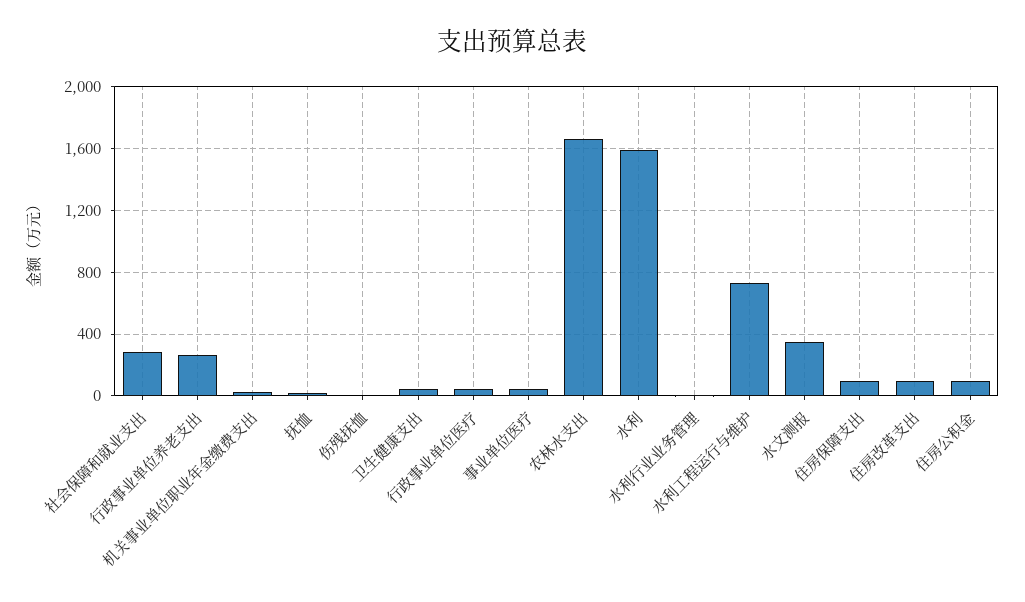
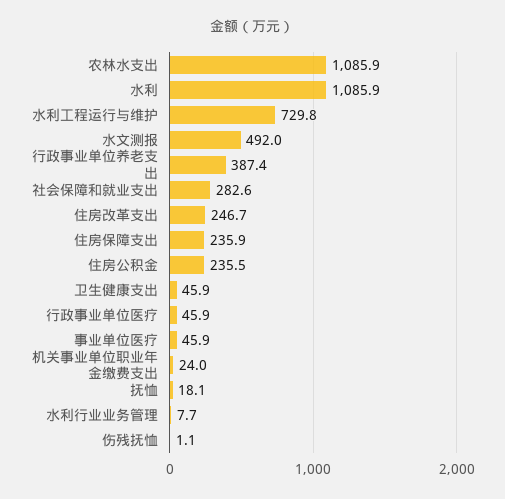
行政事业单位养老支出: 250 -> 387.4
农林水支出: 1650 -> 1085.9
水利: 1600 -> 1085.9
水文测报: 350 -> 492
住房保障支出: 100 -> 235.9
住房改革支出: 100 -> 246.7
住房公积金: 100 -> 235.5

